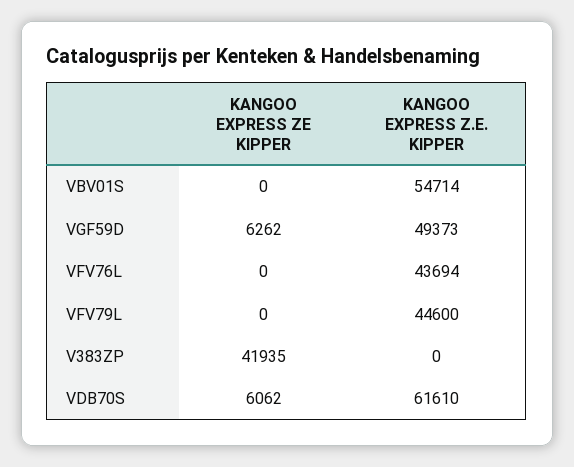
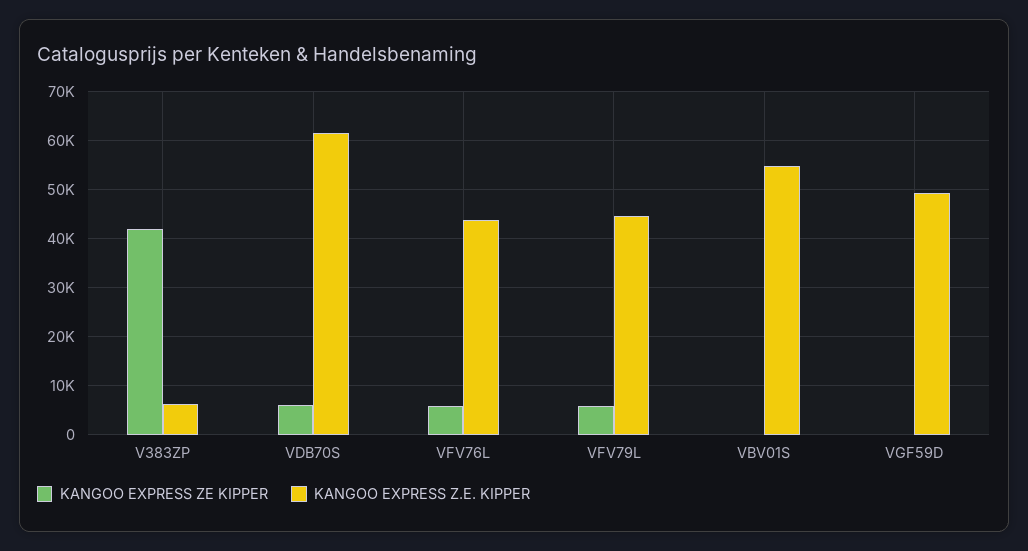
KANGOO EXPRESS ZE KIPPER, VGF59D: 6262 -> 0
KANGOO EXPRESS ZE KIPPER, VFV76L: 0 -> 6000
KANGOO EXPRESS ZE KIPPER, VFV79L: 0 -> 6000
KANGOO EXPRESS Z.E. KIPPER, V383ZP: 0 -> 6000

